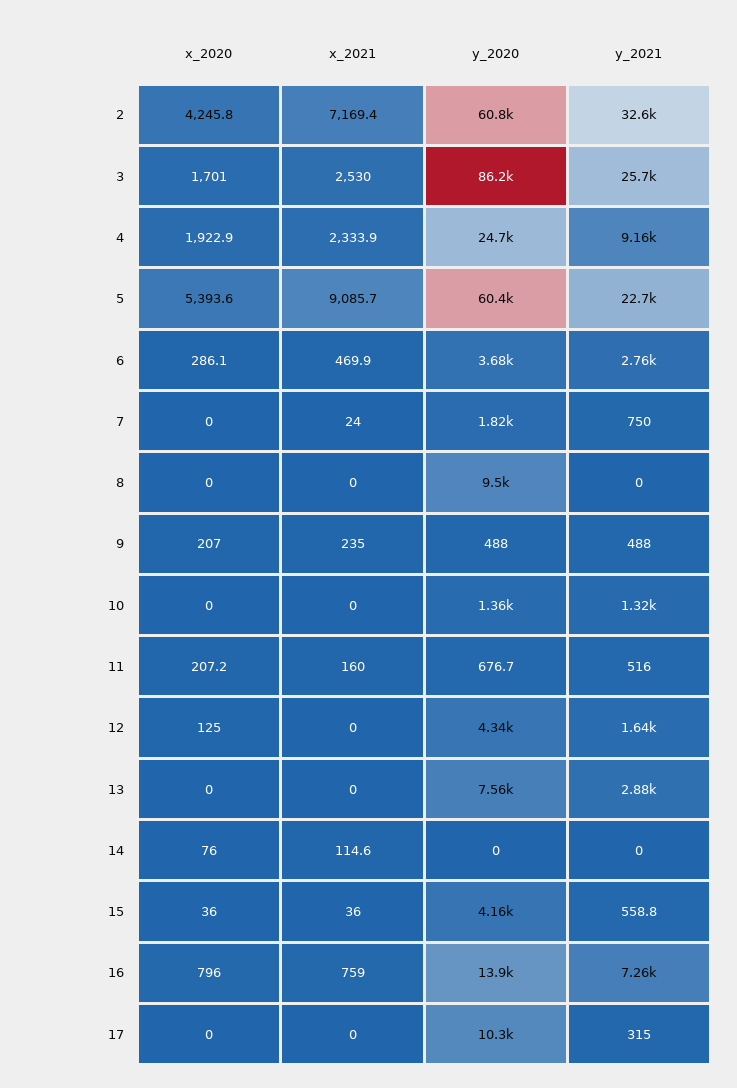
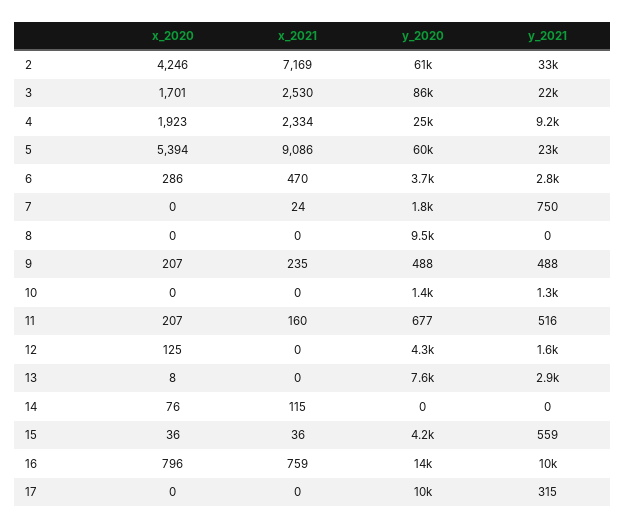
y_2021, 3: 25700 -> 22000
x_2020, 13: 0 -> 8
y_2021, 16: 7260 -> 10000

